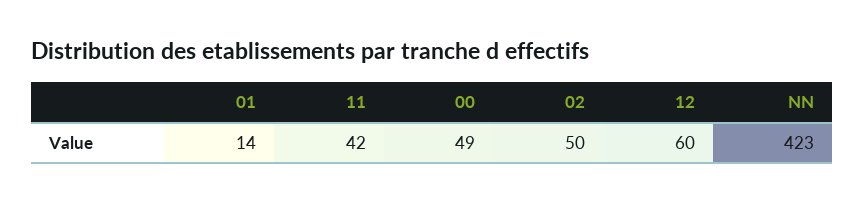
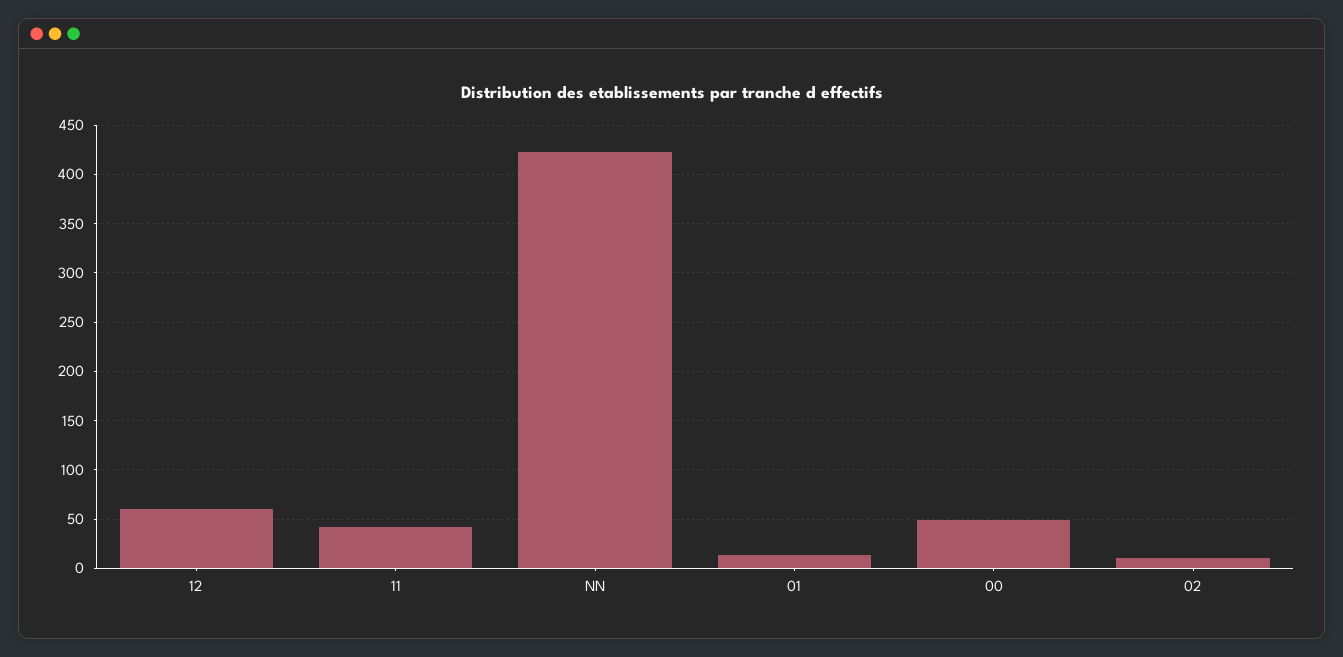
02: 50 -> 10

